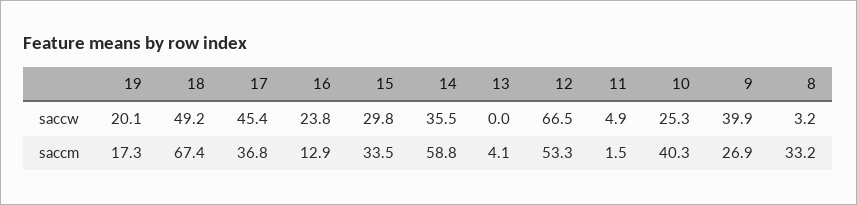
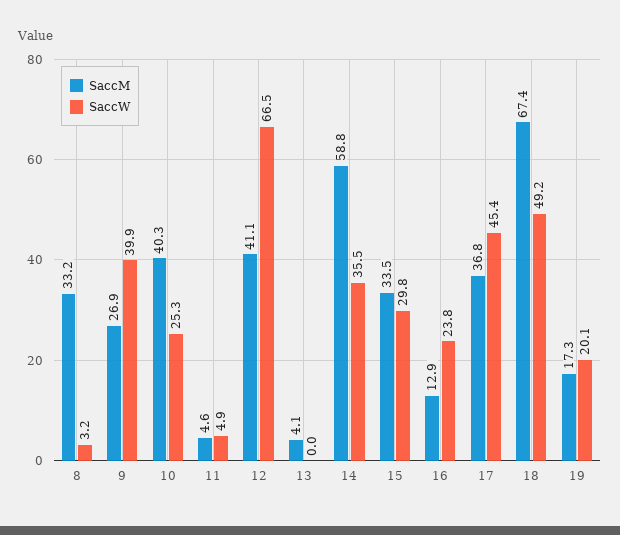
saccm, 12: 53.3 -> 41.1
saccm, 11: 1.5 -> 4.6

